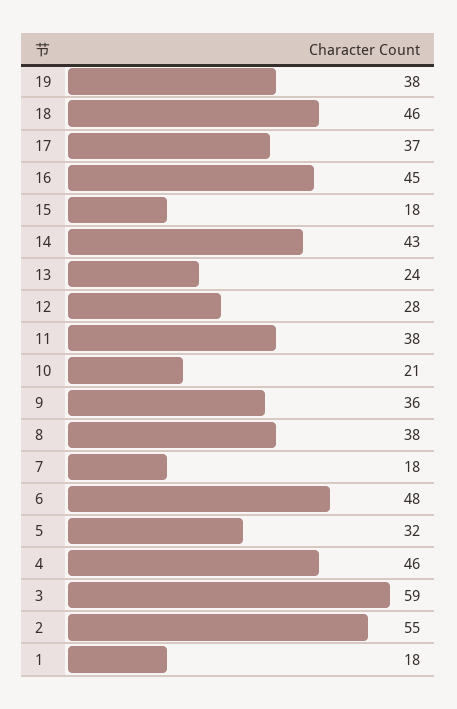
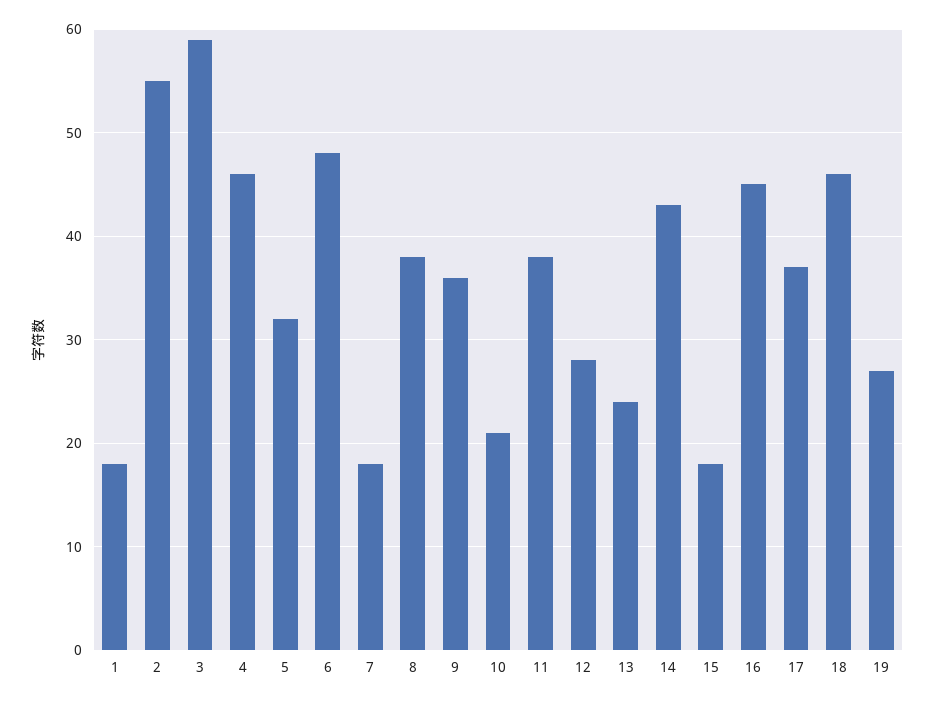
19: 38 -> 27

